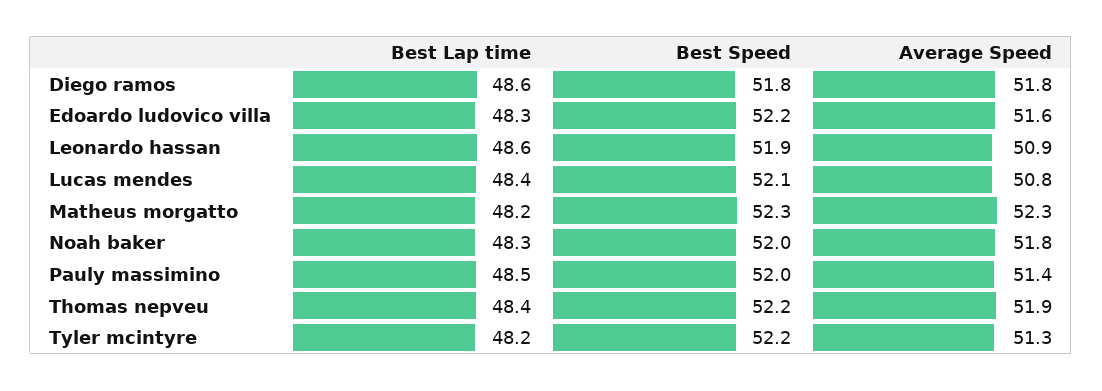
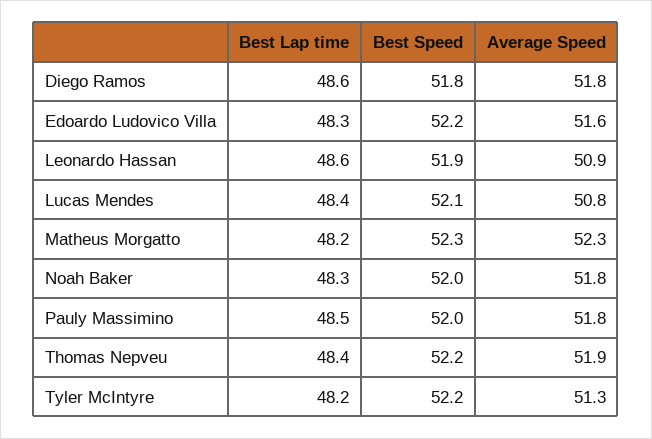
Average Speed, Pauly massimino: 51.4 -> 51.8

